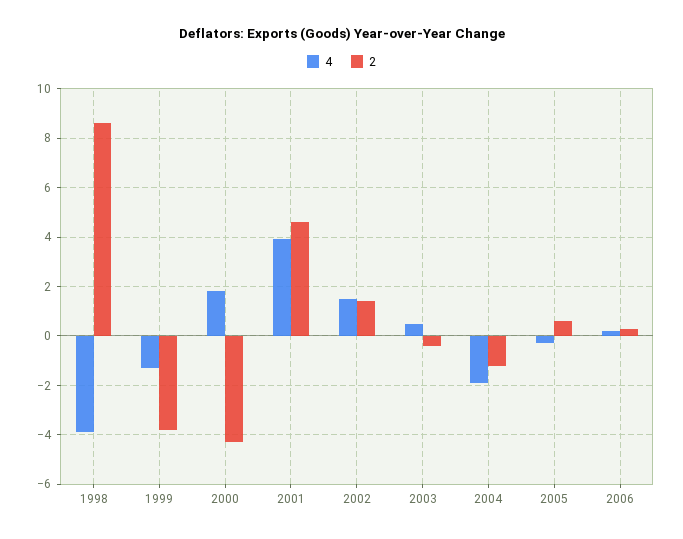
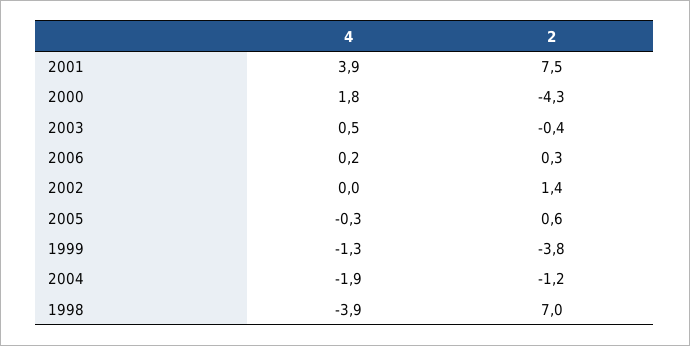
2, 1998: 8.5 -> 7
2, 2001: 4.5 -> 7.5
4, 2002: 1.5 -> 0

